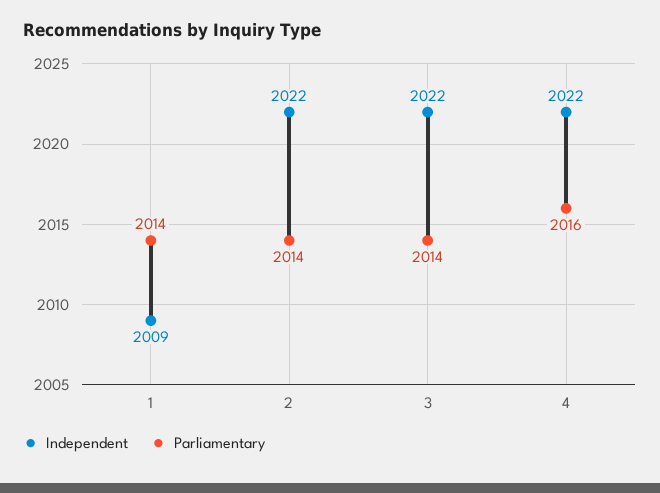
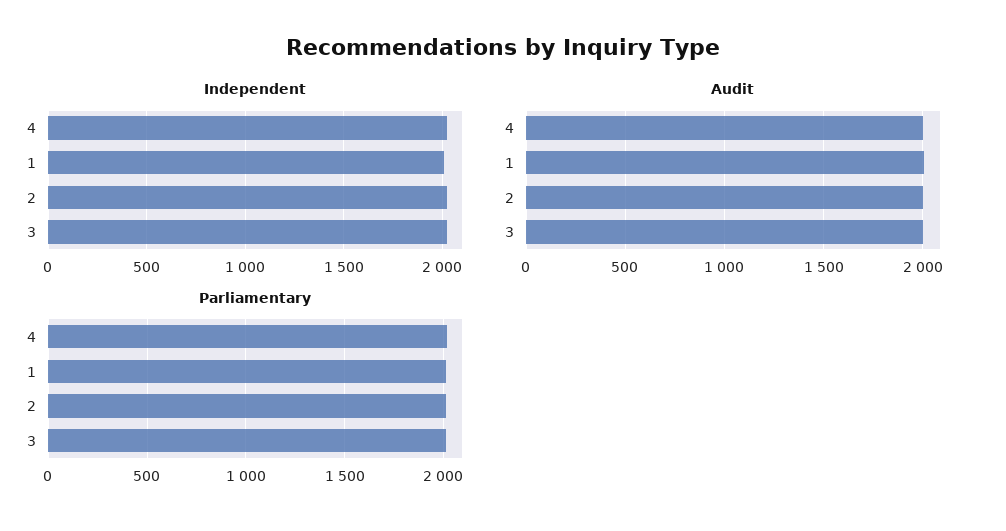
Audit, 4: none -> 2000
Audit, 1: none -> 2000
Audit, 2: none -> 2000
Audit, 3: none -> 2000

